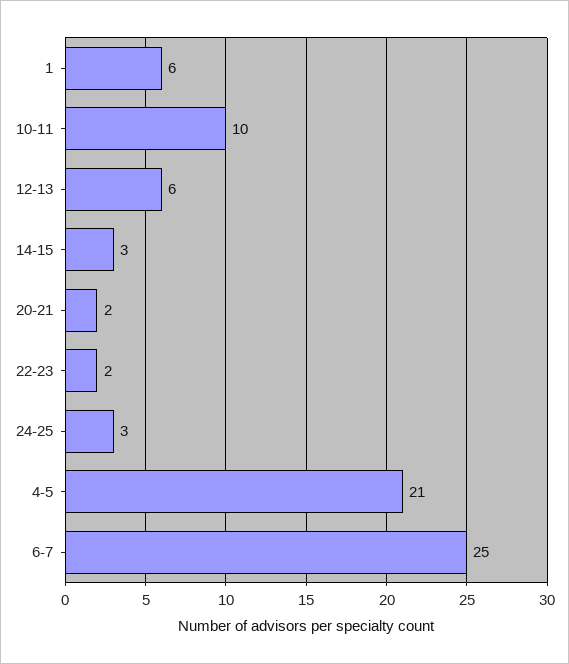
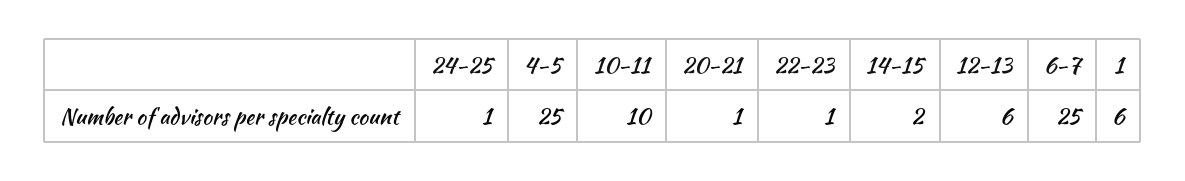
14-15: 3 -> 2
20-21: 2 -> 1
22-23: 2 -> 1
24-25: 3 -> 1
4-5: 21 -> 25

